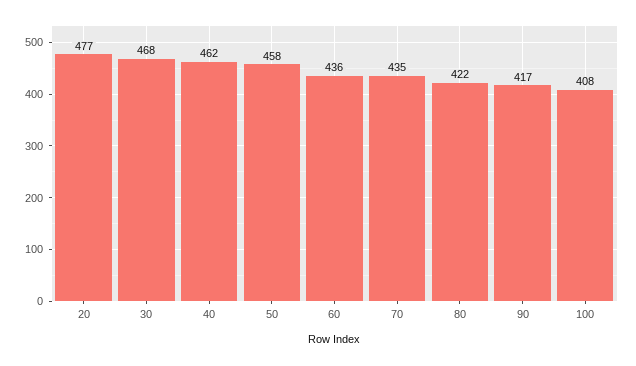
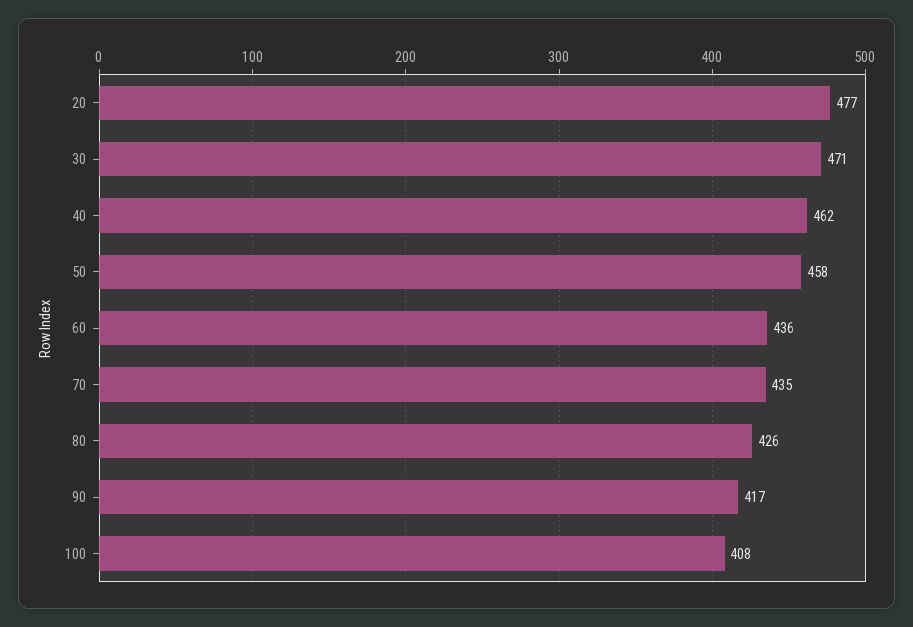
30: 468 -> 471
80: 422 -> 426

